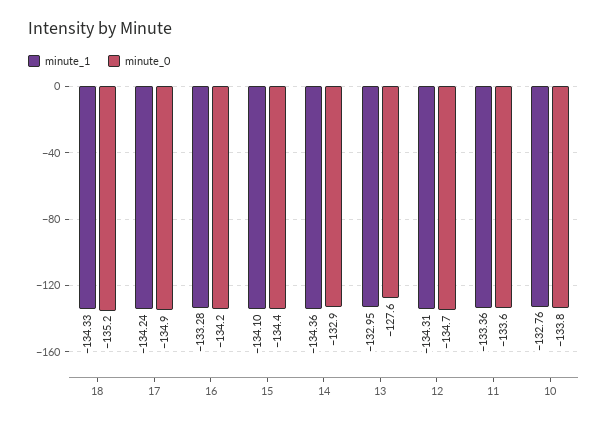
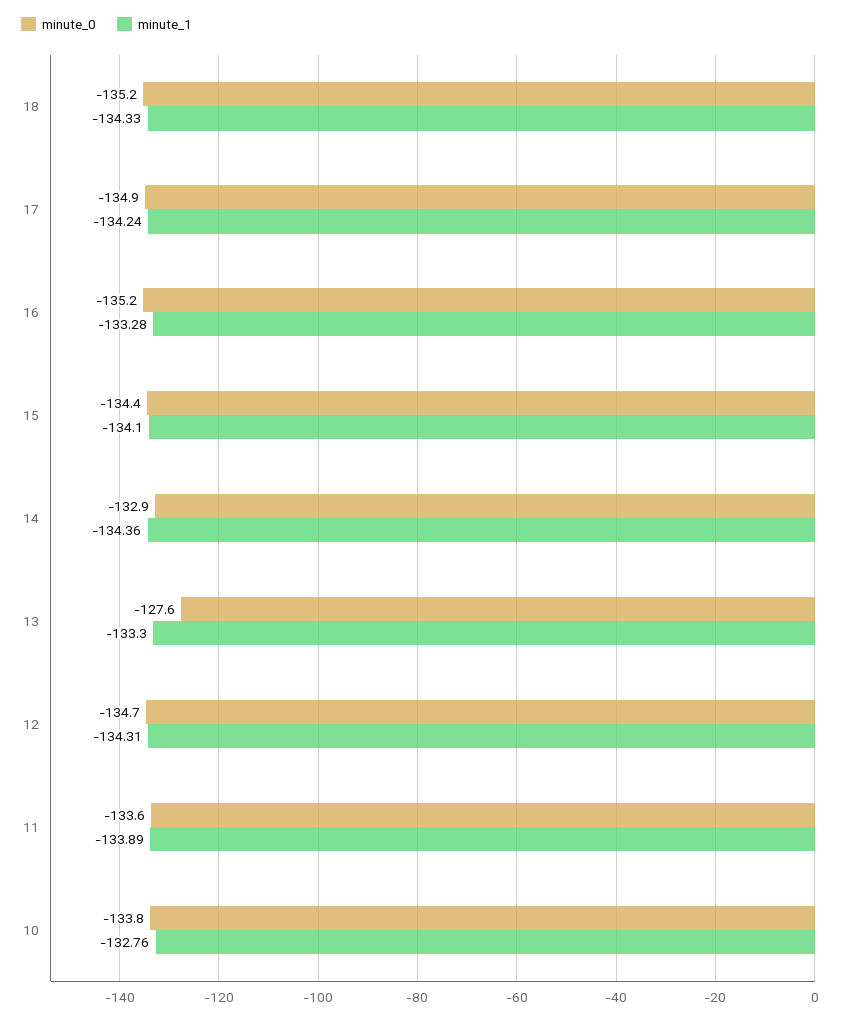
minute_0, 16: -134.2 -> -135.2
minute_1, 13: -132.95 -> -133.3
minute_1, 11: -133.36 -> -133.89

